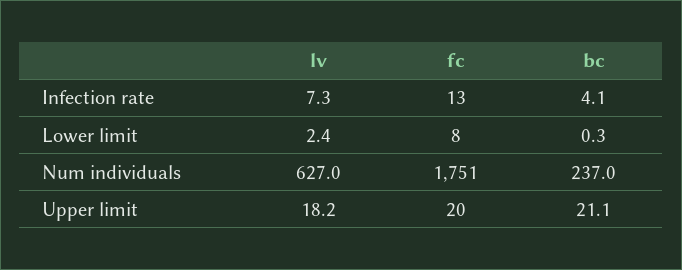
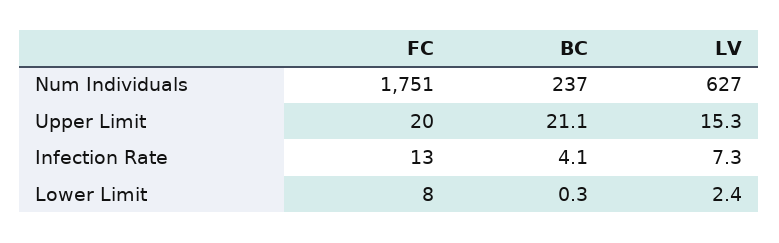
lv, Upper limit: 18.2 -> 15.3

